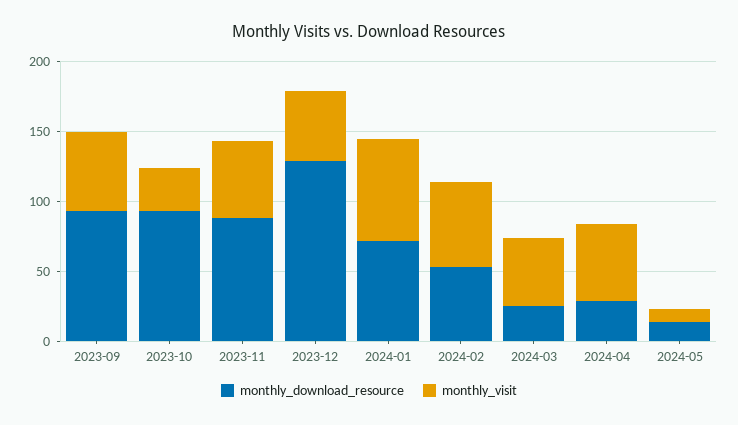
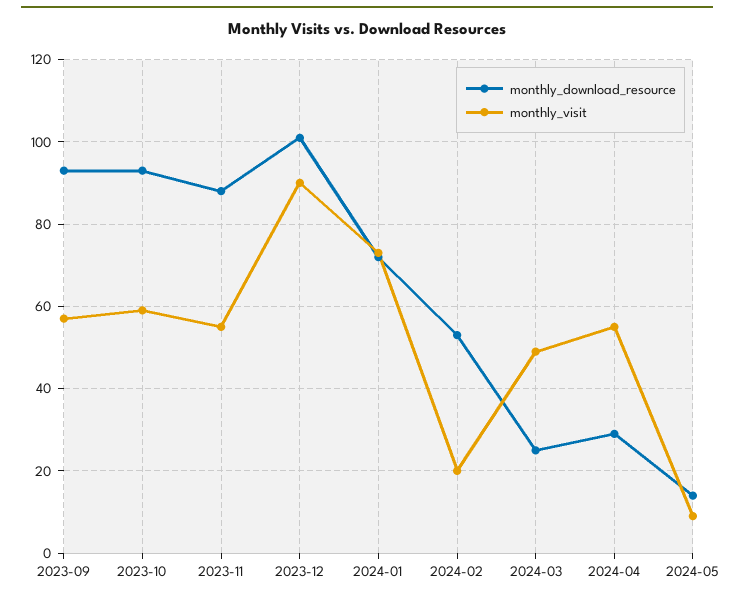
monthly_visit, 2023-10: 30 -> 60
monthly_download_resource, 2023-12: 130 -> 100
monthly_visit, 2023-12: 50 -> 90
monthly_visit, 2024-02: 60 -> 20

